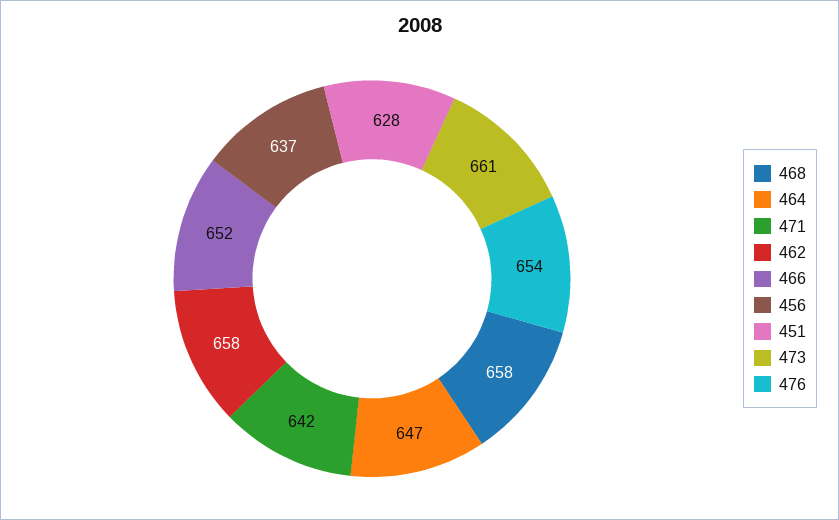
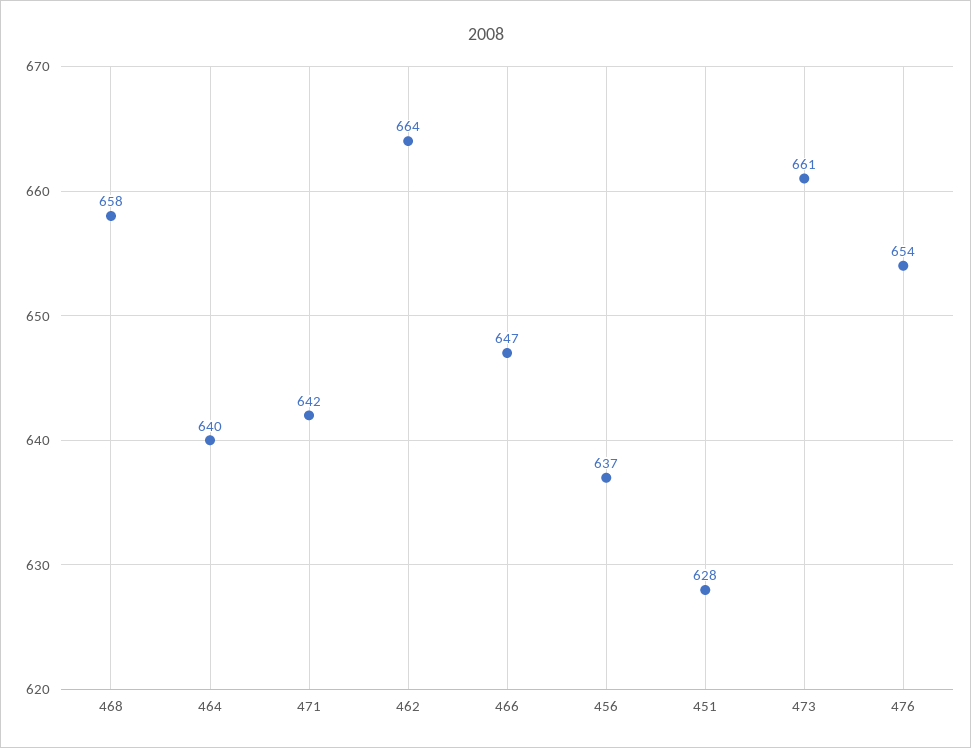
464: 647 -> 640
462: 658 -> 664
466: 652 -> 647

